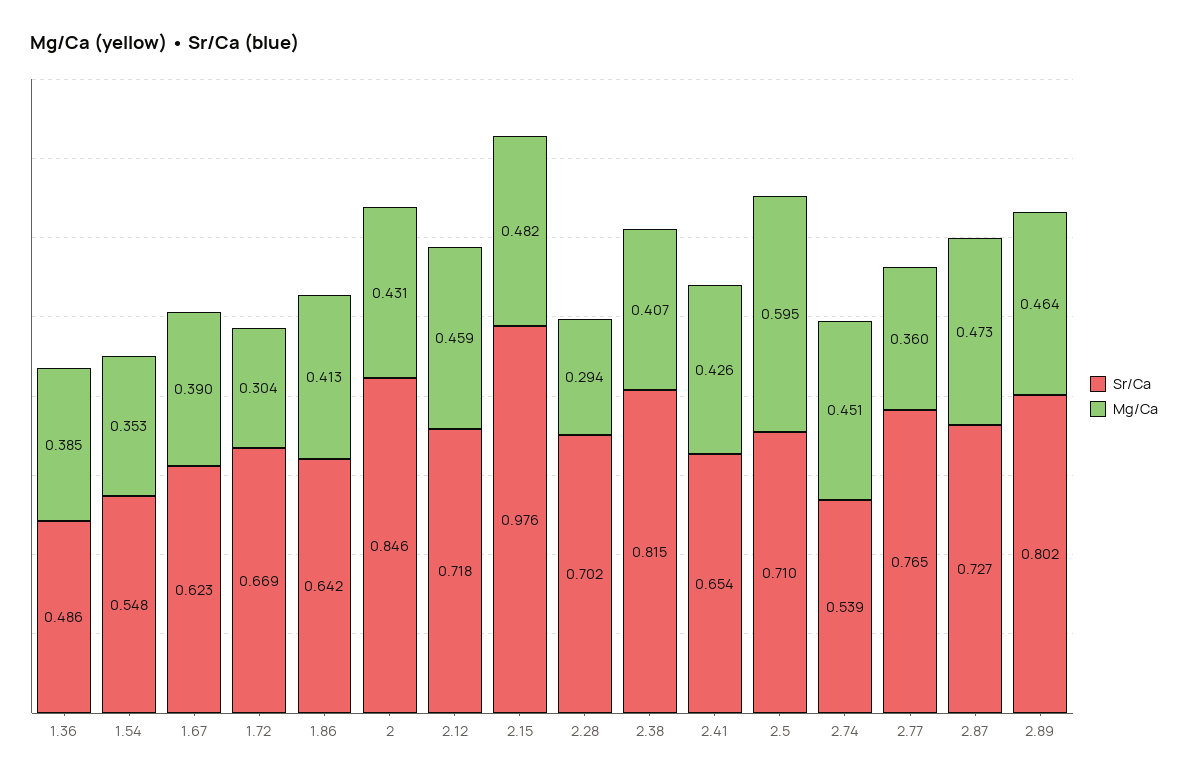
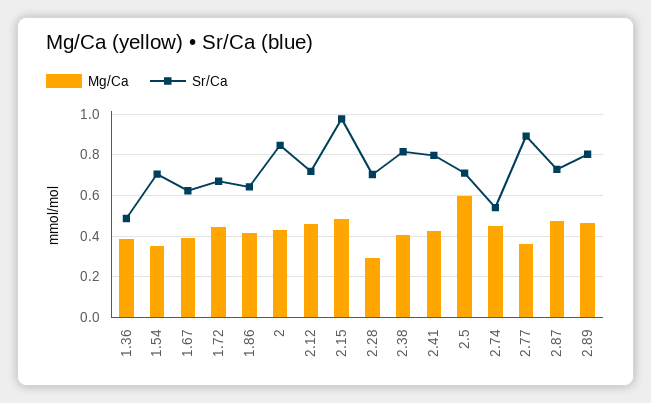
Sr/Ca, 1.54: 0.548 -> 0.7
Mg/Ca, 1.72: 0.304 -> 0.45
Sr/Ca, 2.41: 0.654 -> 0.8
Sr/Ca, 2.77: 0.765 -> 0.9

